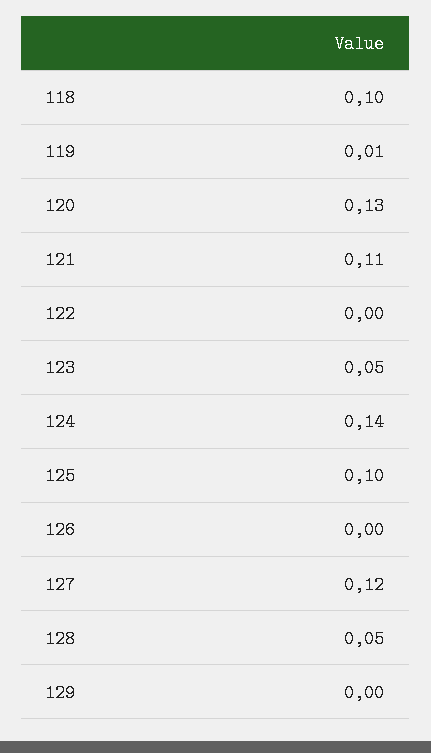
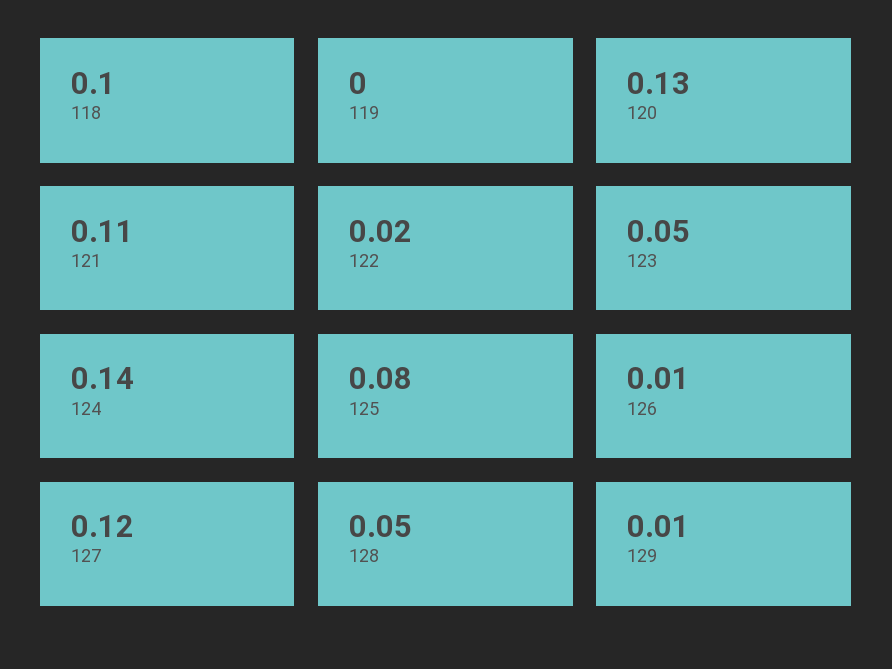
119: 0.01 -> 0
122: 0 -> 0.02
125: 0.1 -> 0.08
126: 0 -> 0.01
129: 0 -> 0.01

